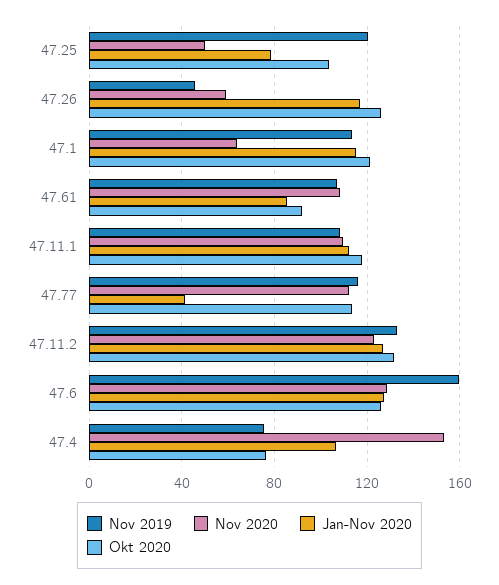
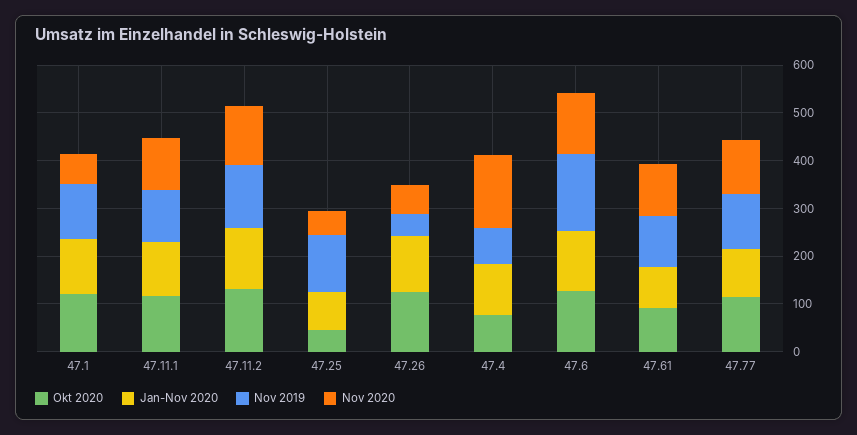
Okt 2020, 47.25: 105 -> 40
Jan-Nov 2020, 47.77: 40 -> 100

